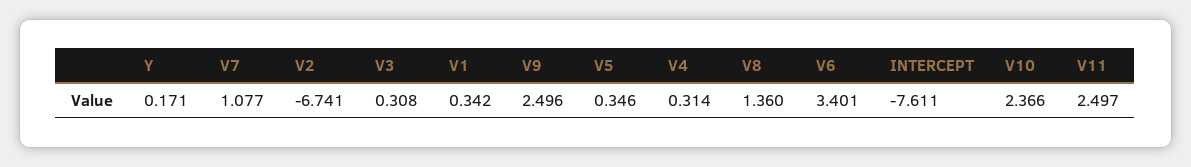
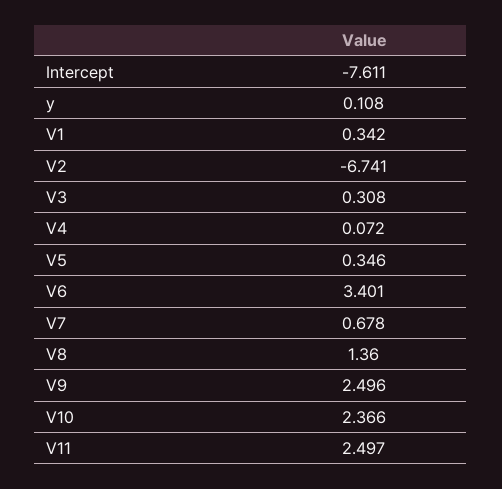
Y: 0.171 -> 0.108
V7: 1.077 -> 0.678
V4: 0.314 -> 0.072

